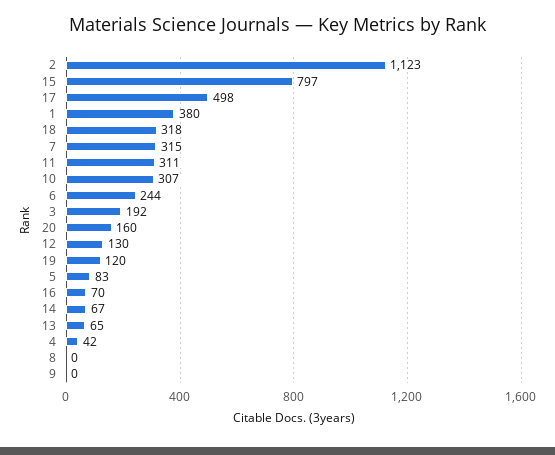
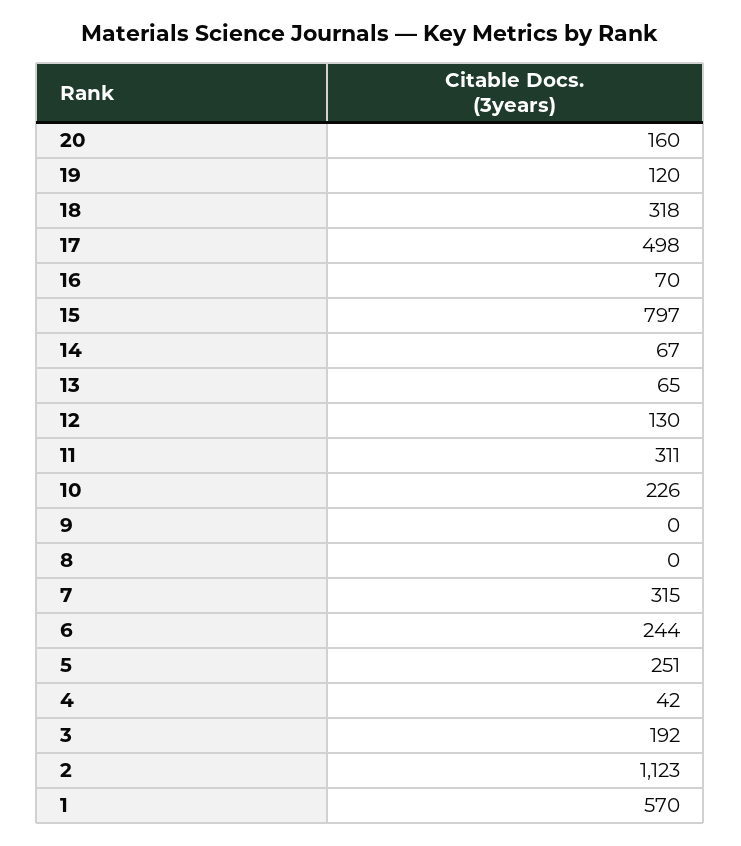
1: 380 -> 570
10: 307 -> 226
5: 83 -> 251

